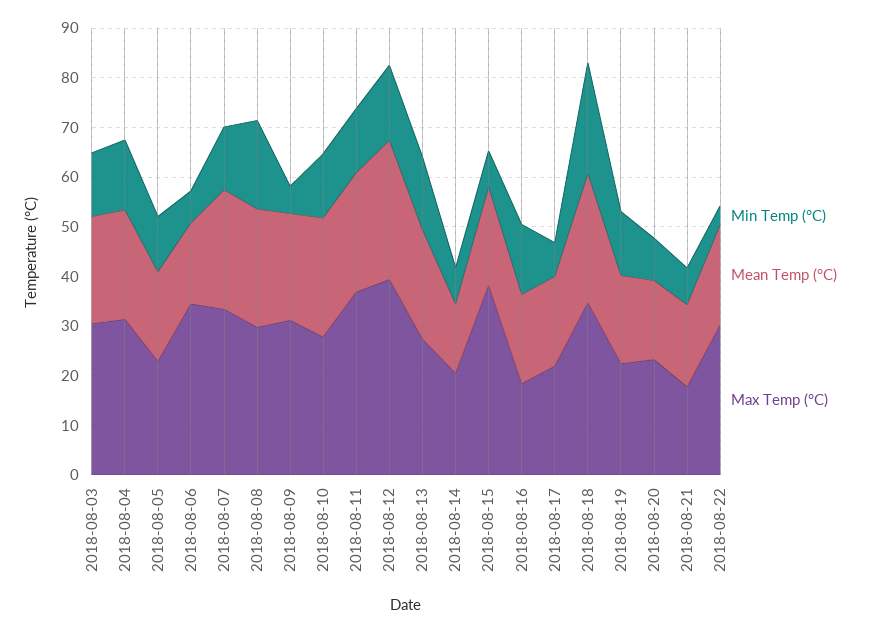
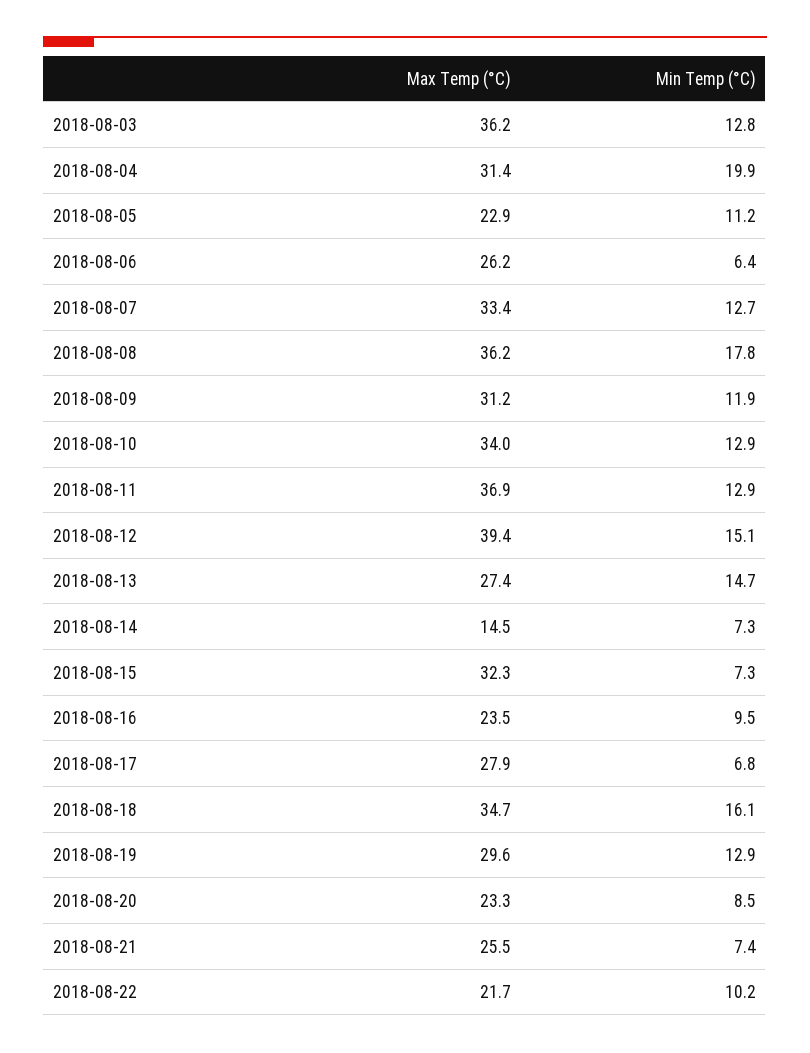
Mean Temp (°C), 2018-08-03: 22 -> none
Max Temp (°C), 2018-08-03: 30 -> 36.2
Min Temp (°C), 2018-08-04: 14 -> 19.9
Mean Temp (°C), 2018-08-04: 22 -> none
Mean Temp (°C), 2018-08-05: 18 -> none
Mean Temp (°C), 2018-08-06: 16 -> none
Max Temp (°C), 2018-08-06: 34 -> 26.2
Mean Temp (°C), 2018-08-07: 24 -> none
Mean Temp (°C), 2018-08-08: 24 -> none
Max Temp (°C), 2018-08-08: 30 -> 36.2
Min Temp (°C), 2018-08-09: 6 -> 11.9
Mean Temp (°C), 2018-08-09: 22 -> none
Mean Temp (°C), 2018-08-10: 24 -> none
Max Temp (°C), 2018-08-10: 28 -> 34
Mean Temp (°C), 2018-08-11: 24 -> none
Mean Temp (°C), 2018-08-12: 28 -> none
Mean Temp (°C), 2018-08-13: 22 -> none
Mean Temp (°C), 2018-08-14: 14 -> none
Max Temp (°C), 2018-08-14: 20 -> 14.5
Mean Temp (°C), 2018-08-15: 20 -> none
Max Temp (°C), 2018-08-15: 38 -> 32.3
Min Temp (°C), 2018-08-16: 14 -> 9.5
Mean Temp (°C), 2018-08-16: 18 -> none
Max Temp (°C), 2018-08-16: 18 -> 23.5
Mean Temp (°C), 2018-08-17: 18 -> none
Max Temp (°C), 2018-08-17: 22 -> 27.9
Min Temp (°C), 2018-08-18: 22 -> 16.1
Mean Temp (°C), 2018-08-18: 26 -> none
Mean Temp (°C), 2018-08-19: 18 -> none
Max Temp (°C), 2018-08-19: 22 -> 29.6
Mean Temp (°C), 2018-08-20: 16 -> none
Mean Temp (°C), 2018-08-21: 16 -> none
Max Temp (°C), 2018-08-21: 18 -> 25.5
Min Temp (°C), 2018-08-22: 4 -> 10.2
Mean Temp (°C), 2018-08-22: 20 -> none
Max Temp (°C), 2018-08-22: 30 -> 21.7

